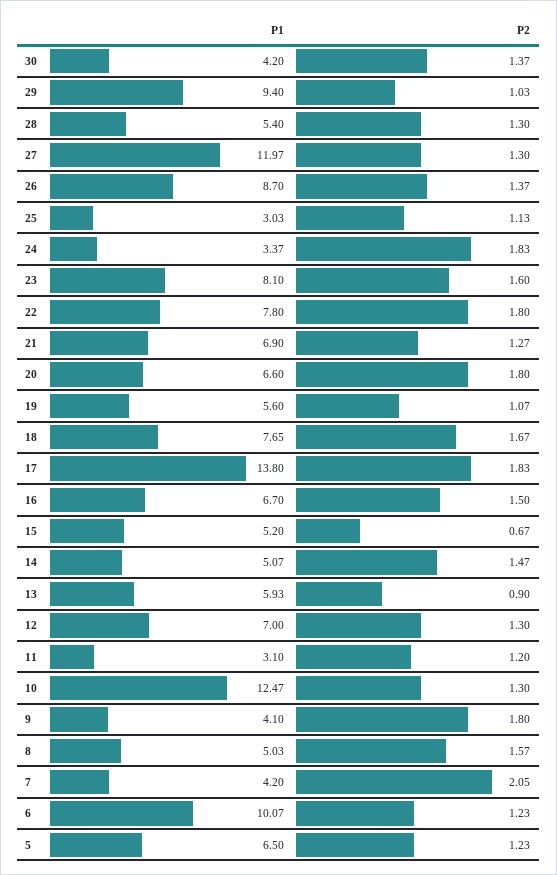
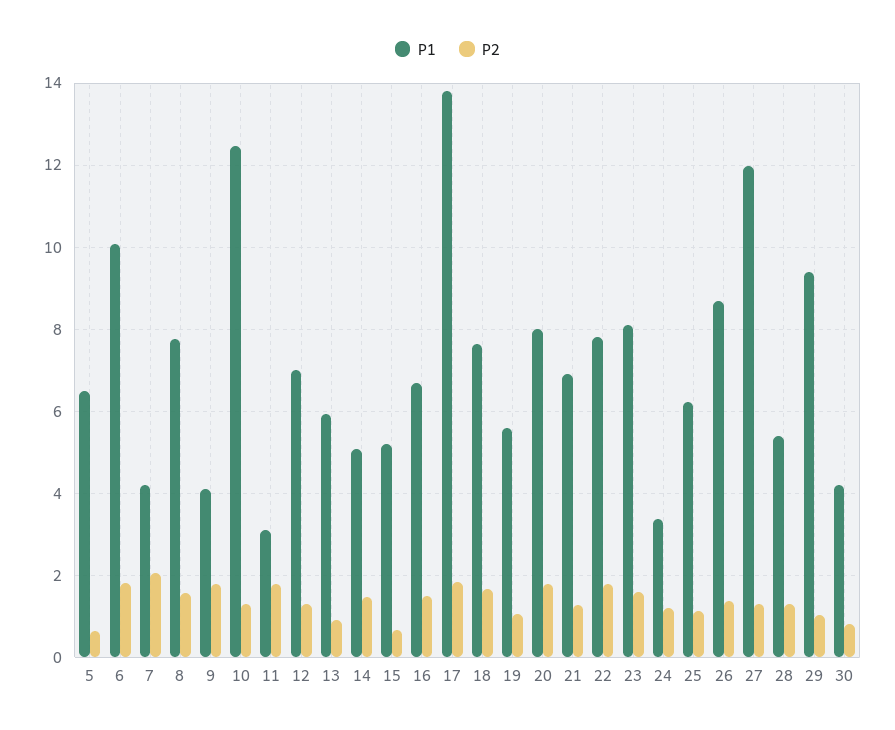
P2, 30: 1.37 -> 0.8
P1, 25: 3.03 -> 6.2
P2, 24: 1.83 -> 1.2
P1, 20: 6.6 -> 8
P2, 11: 1.2 -> 1.8
P1, 8: 5.03 -> 7.8
P2, 6: 1.23 -> 1.8
P2, 5: 1.23 -> 0.6

